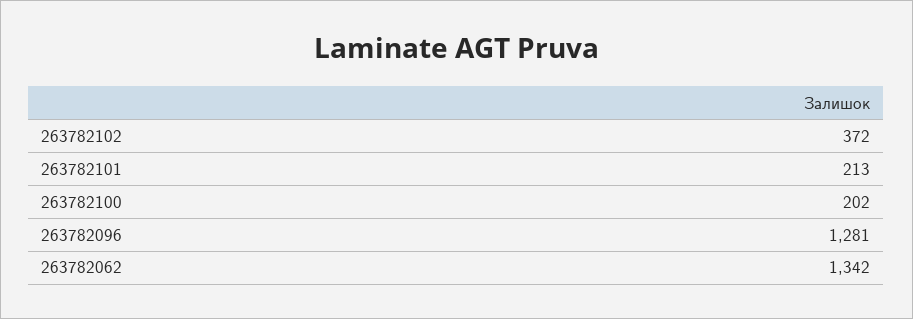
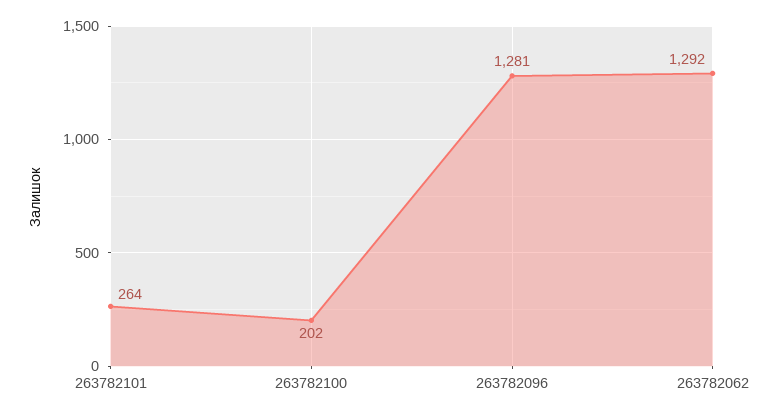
263782102: 372 -> none
263782101: 213 -> 264
263782062: 1342 -> 1292

